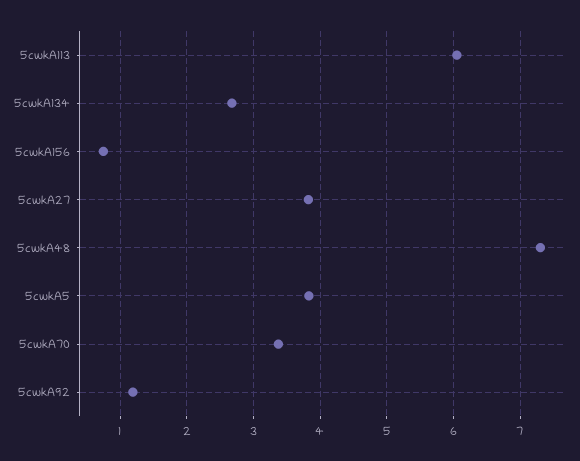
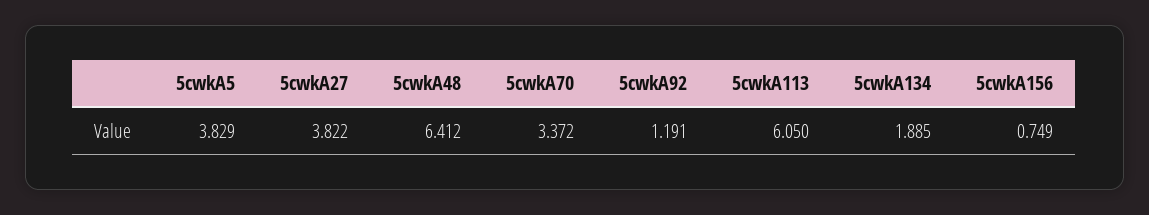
5cwkA134: 2.7 -> 1.885
5cwkA48: 7.3 -> 6.412

